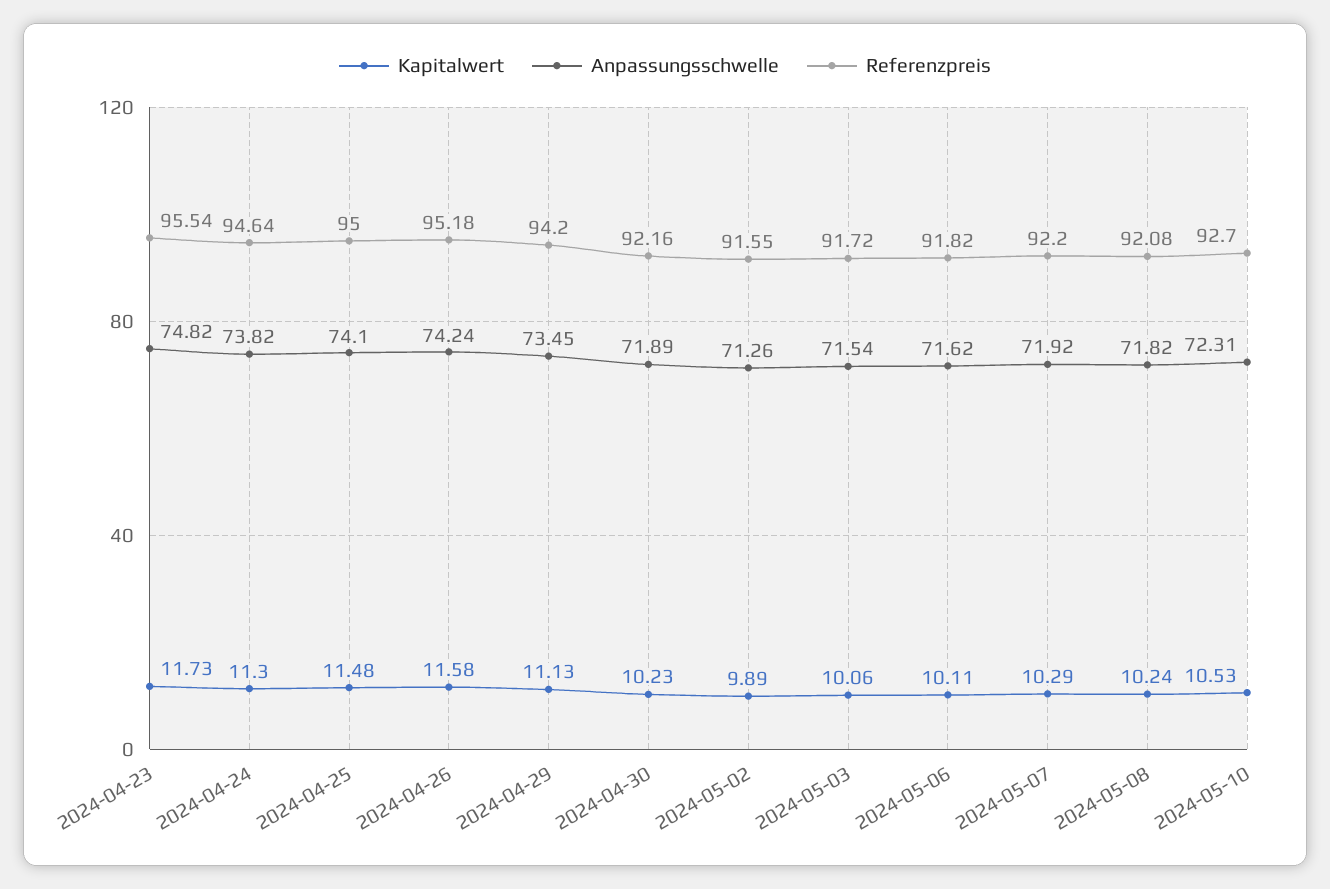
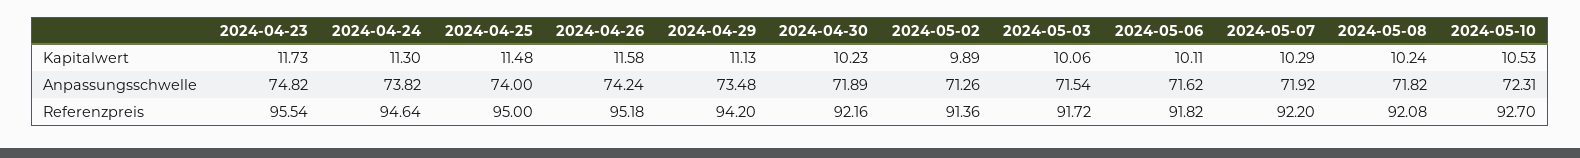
Anpassungsschwelle, 2024-04-25: 74.1 -> 74
Anpassungsschwelle, 2024-04-29: 73.45 -> 73.48
Referenzpreis, 2024-05-02: 91.55 -> 91.36

